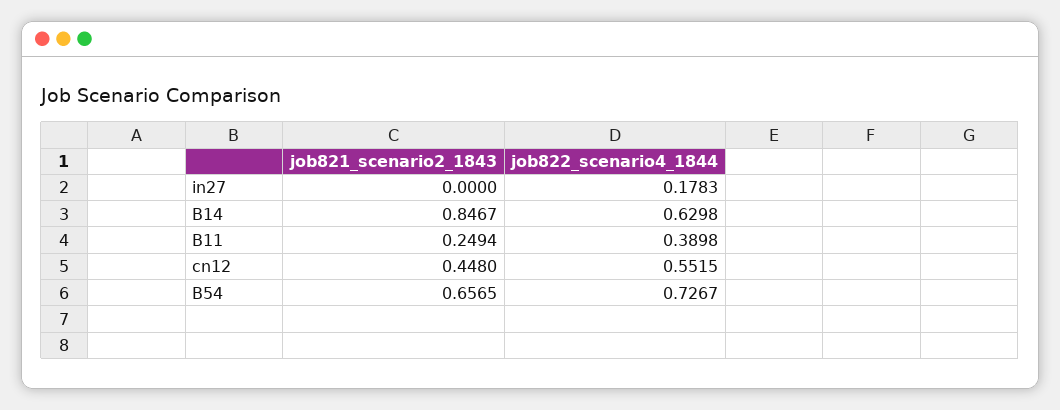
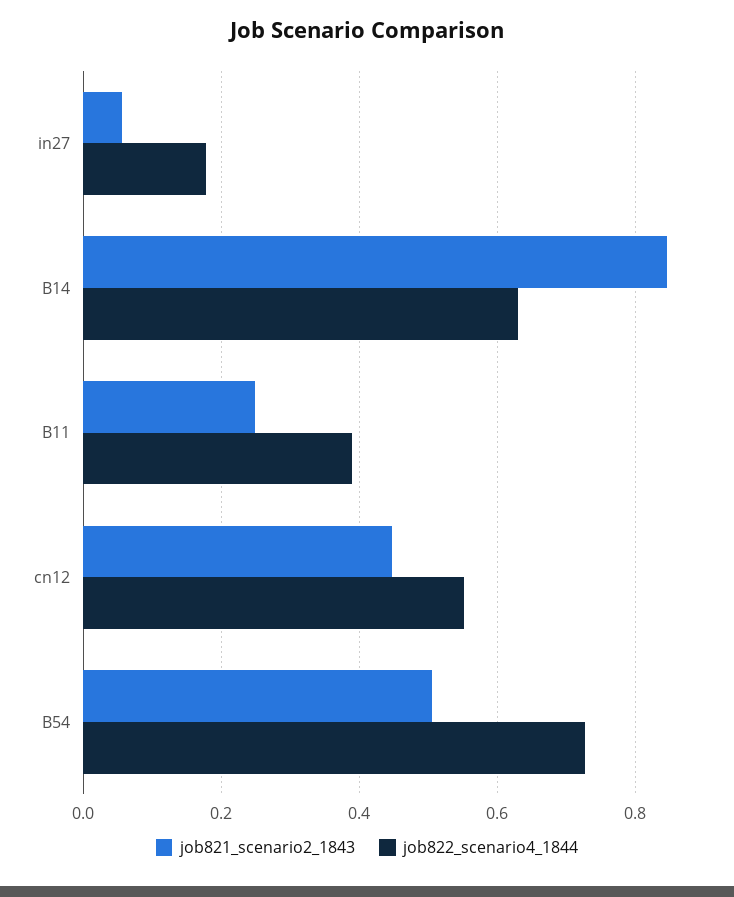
job821_scenario2_1843, in27: 0 -> 0.06
job821_scenario2_1843, B54: 0.6565 -> 0.5

